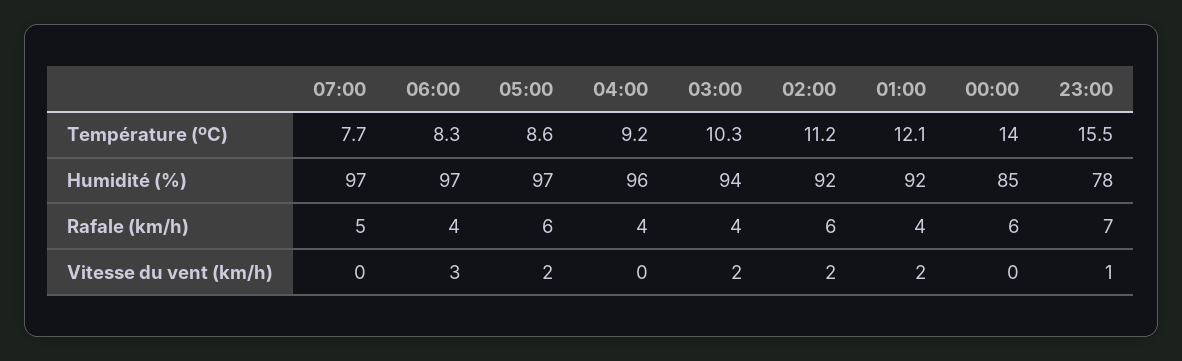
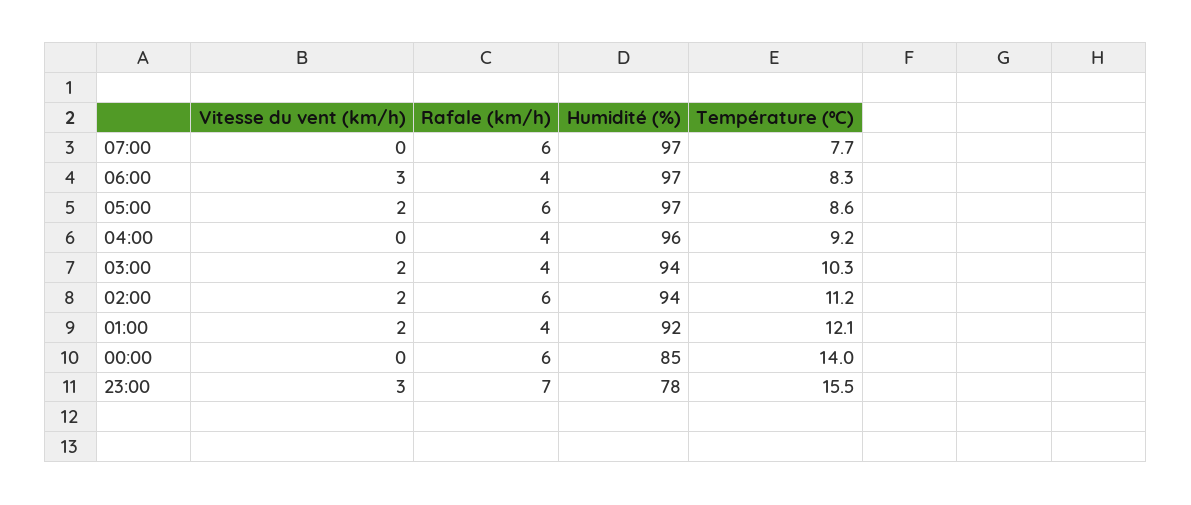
02:00, Humidité (%): 92 -> 94
07:00, Rafale (km/h): 5 -> 6
23:00, Vitesse du vent (km/h): 1 -> 3

